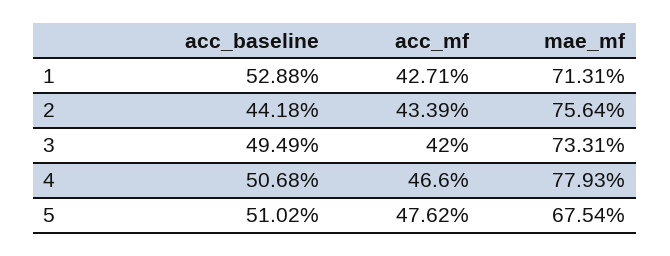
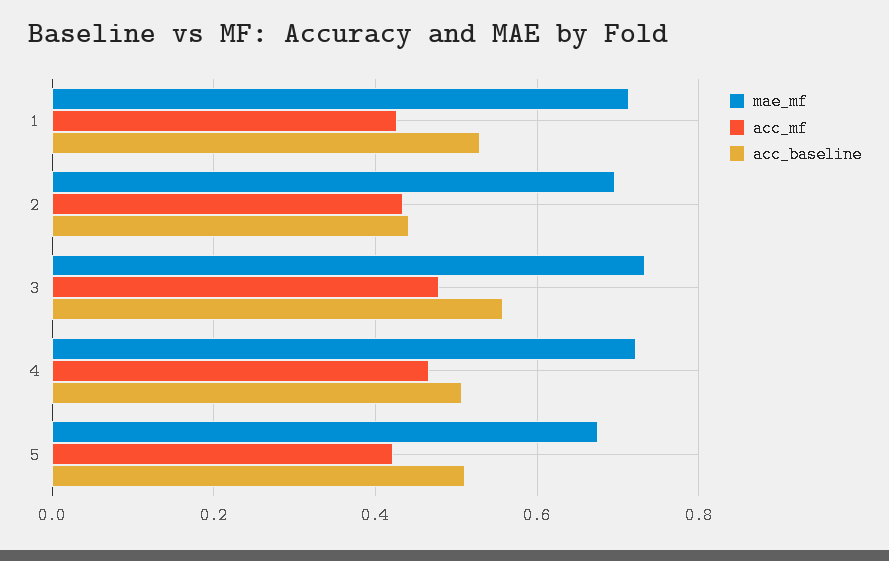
mae_mf, 2: 0.7564 -> 0.7
acc_baseline, 3: 0.4949 -> 0.56
acc_mf, 3: 0.42 -> 0.48
mae_mf, 4: 0.7793 -> 0.72
acc_mf, 5: 0.4762 -> 0.42

